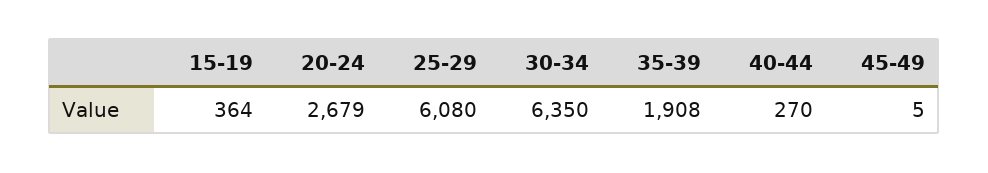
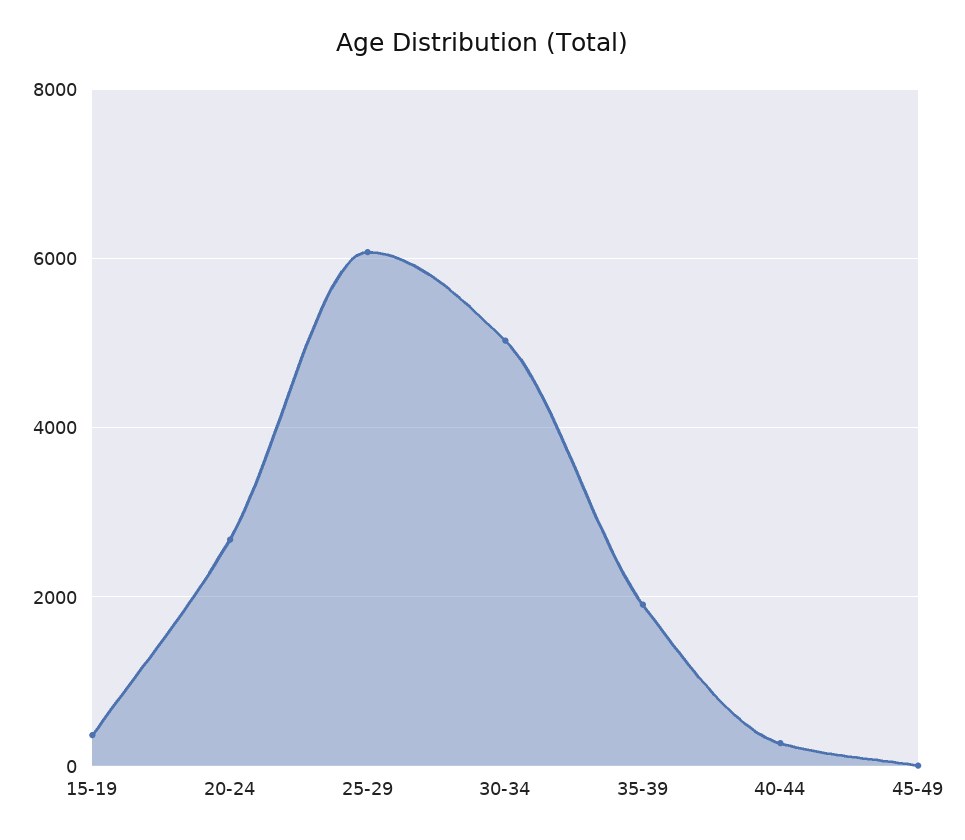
30-34: 6350 -> 5000

